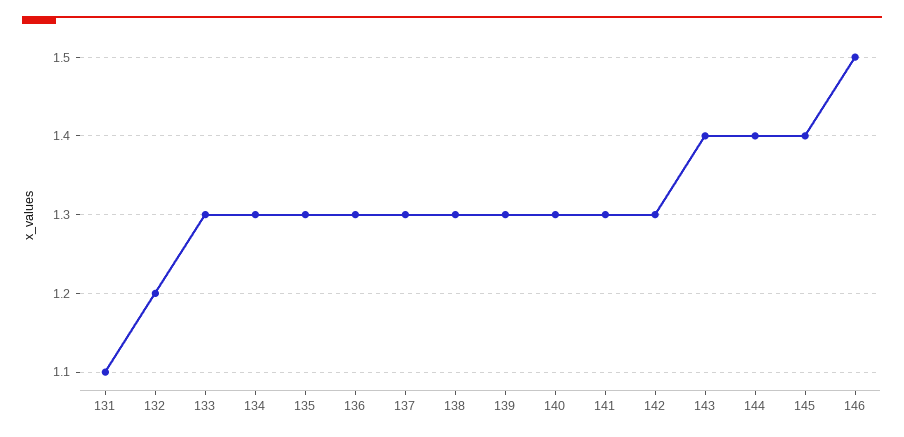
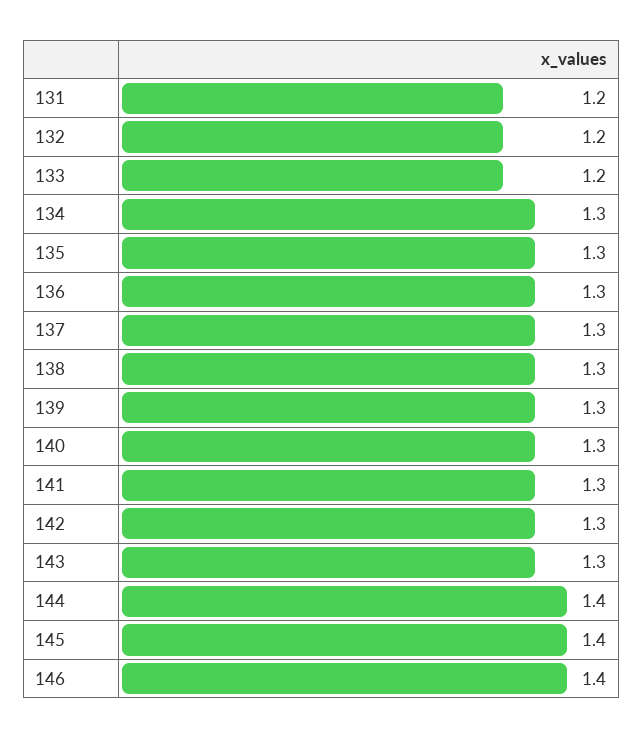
131: 1.1 -> 1.2
133: 1.3 -> 1.2
143: 1.4 -> 1.3
146: 1.5 -> 1.4

